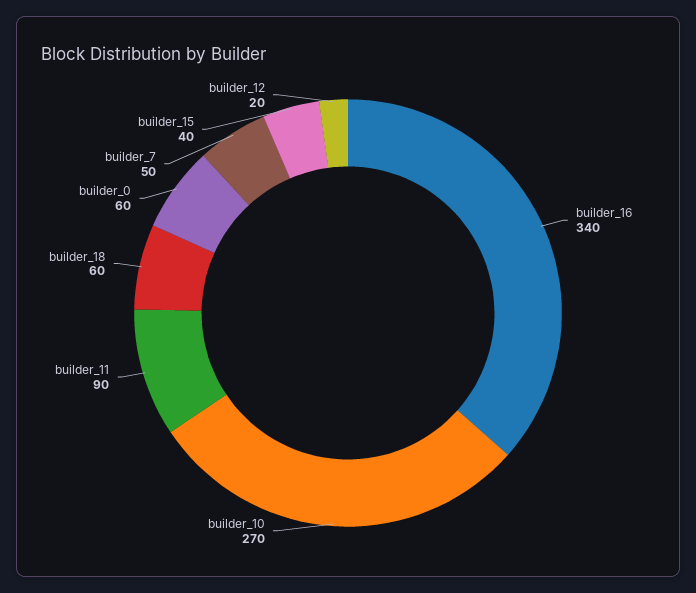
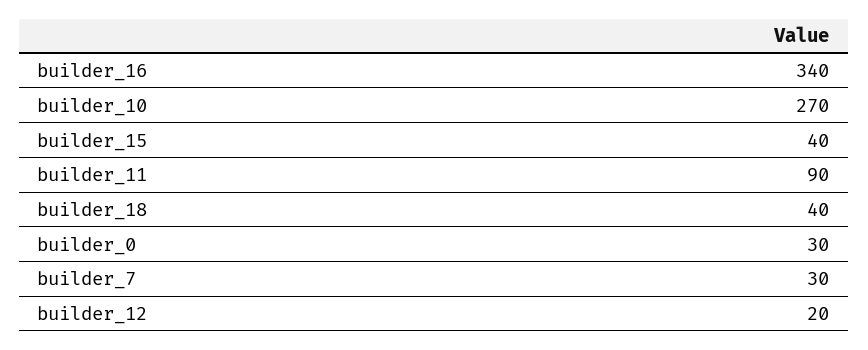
builder_18: 60 -> 40
builder_0: 60 -> 30
builder_7: 50 -> 30

